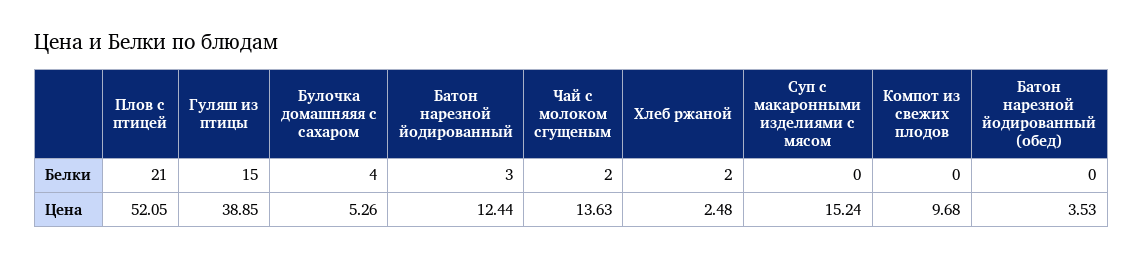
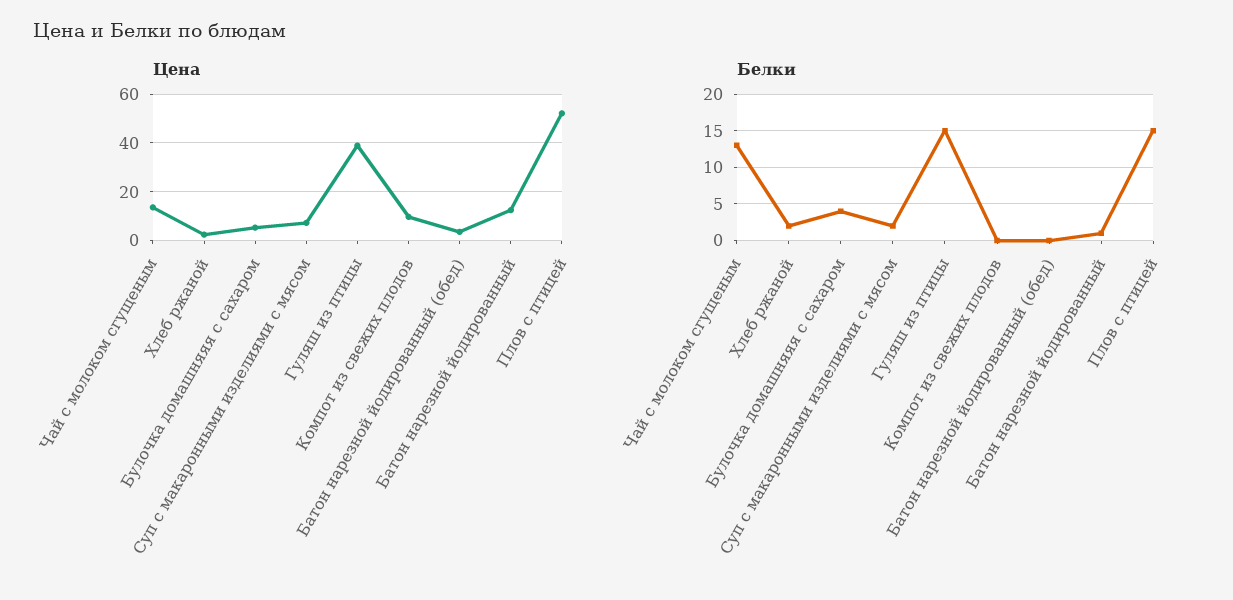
Белки, Плов с птицей: 21 -> 15
Белки, Батон нарезной йодированный: 3 -> 1
Белки, Чай с молоком сгущеным: 2 -> 13
Белки, Суп с макаронными изделиями с мясом: 0 -> 2
Цена, Суп с макаронными изделиями с мясом: 15.24 -> 7.5

